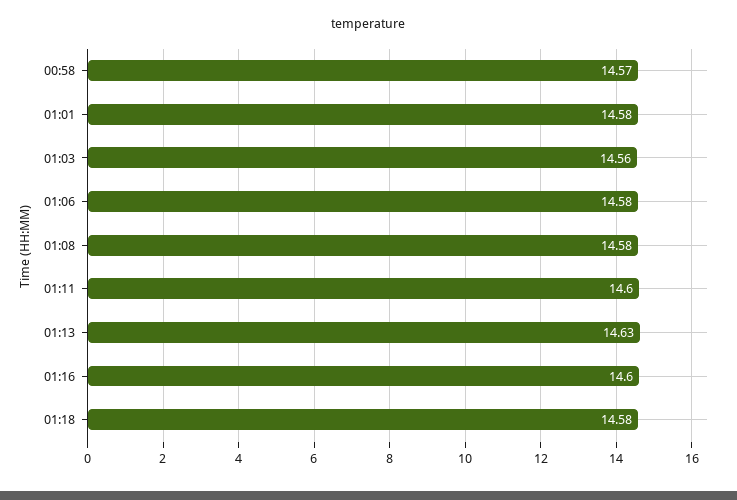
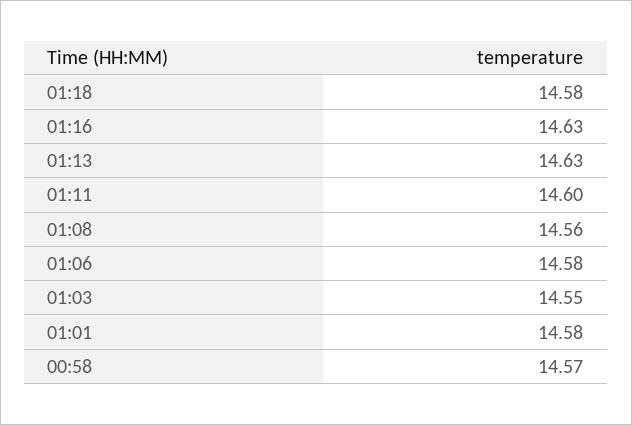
01:03: 14.56 -> 14.55
01:08: 14.58 -> 14.56
01:16: 14.6 -> 14.63

